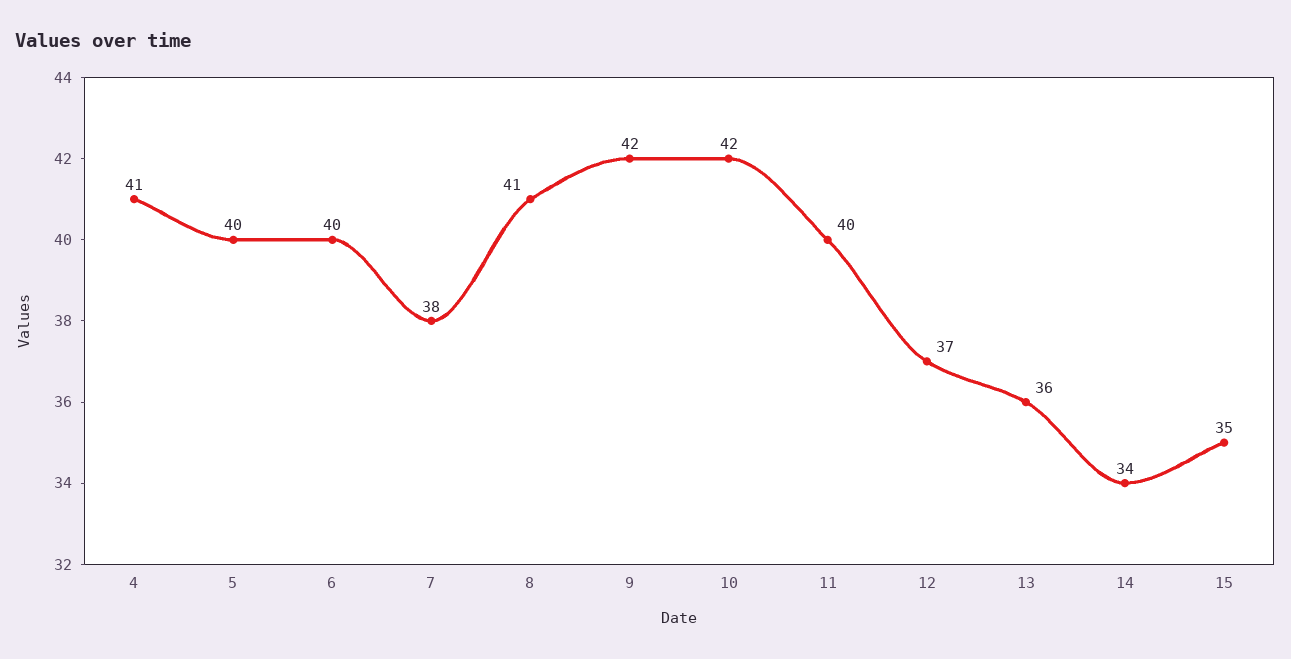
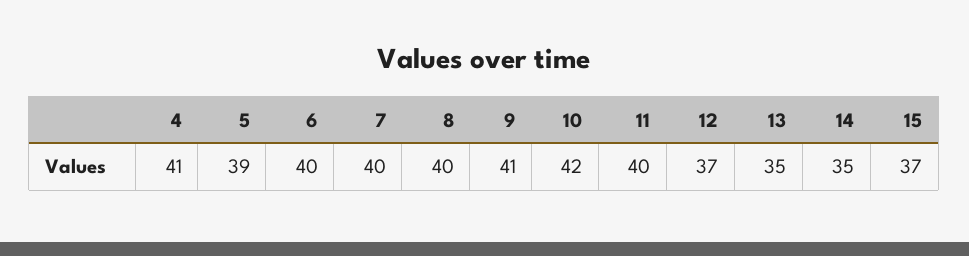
5: 40 -> 39
7: 38 -> 40
8: 41 -> 40
9: 42 -> 41
13: 36 -> 35
14: 34 -> 35
15: 35 -> 37

